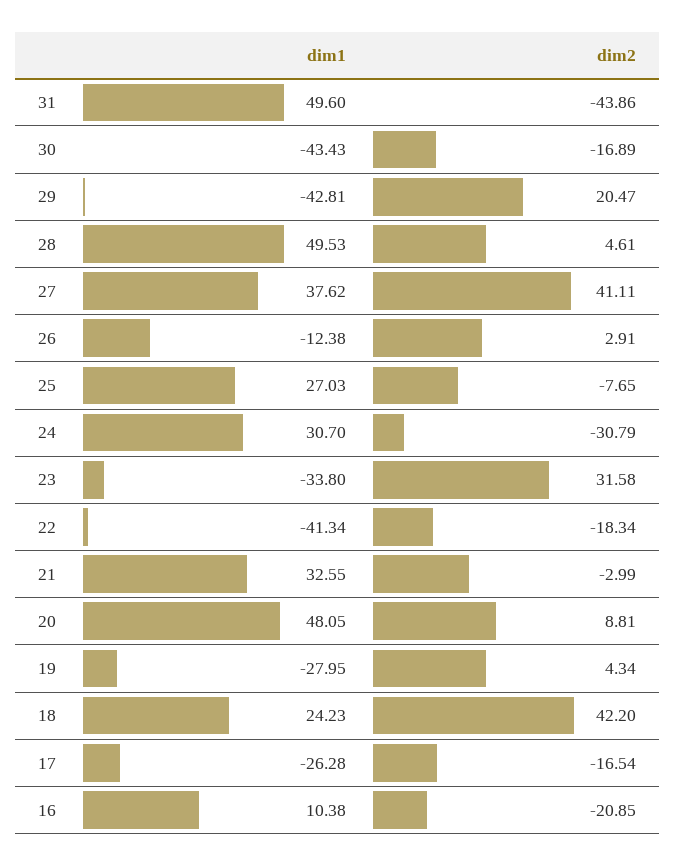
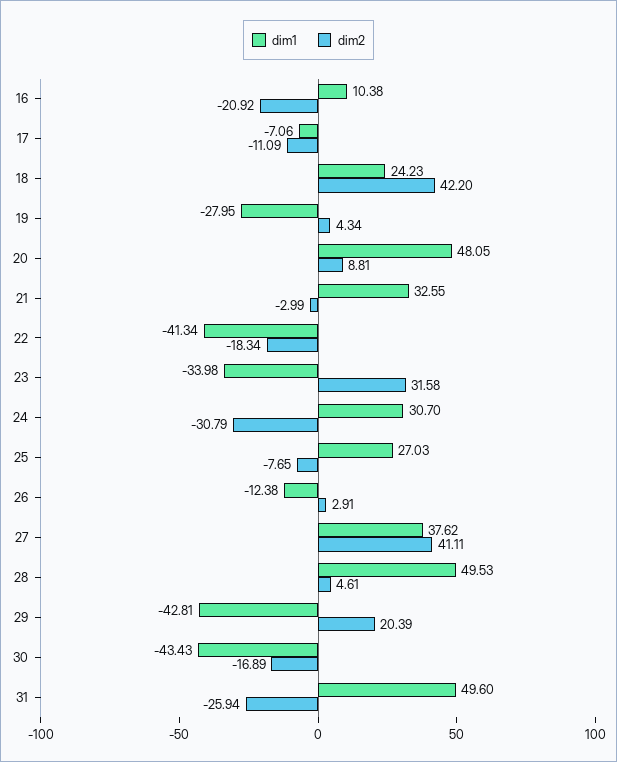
dim2, 31: -43.86 -> -25.94
dim2, 29: 20.47 -> 20.39
dim1, 23: -33.8 -> -33.98
dim1, 17: -26.28 -> -7.06
dim2, 17: -16.54 -> -11.09
dim2, 16: -20.85 -> -20.92

